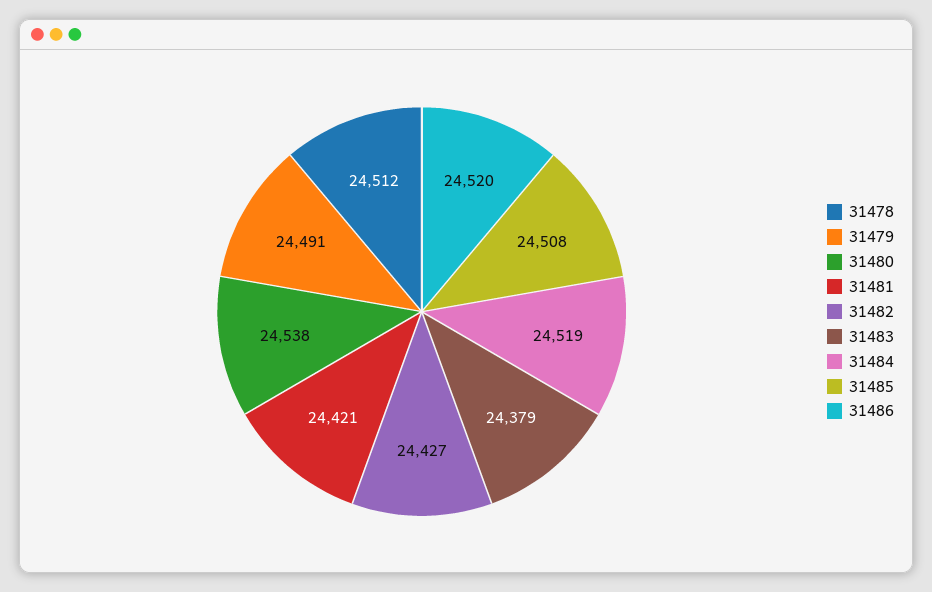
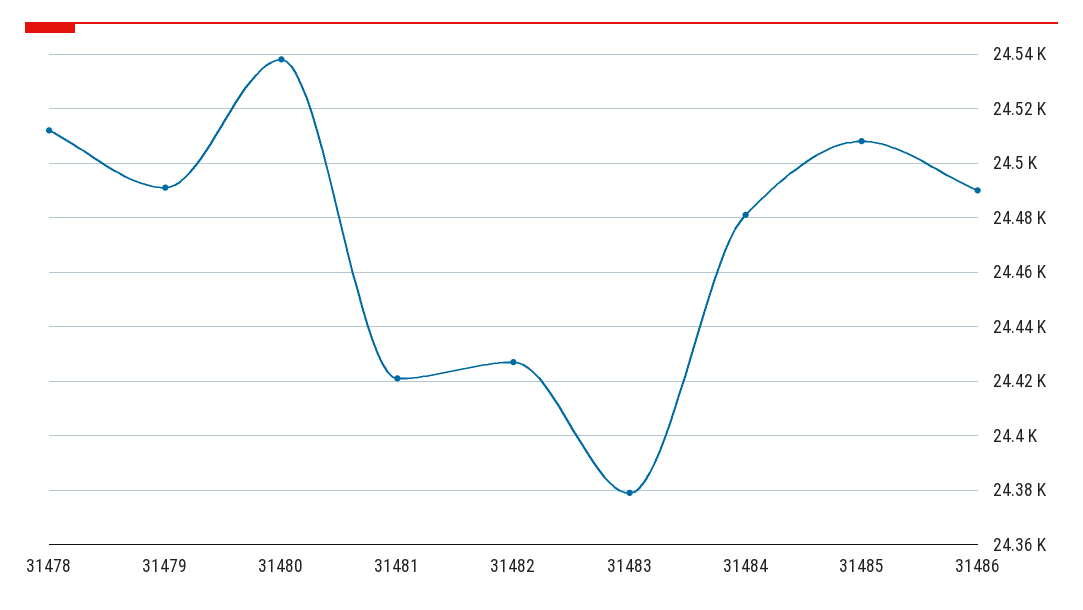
31484: 24519 -> 24480
31486: 24520 -> 24490

